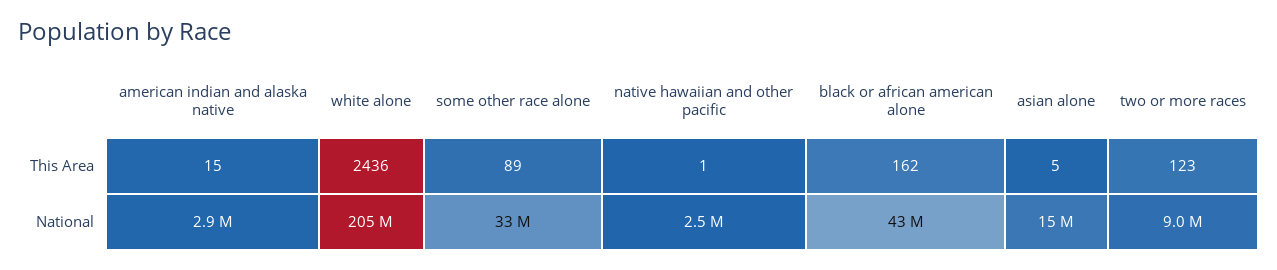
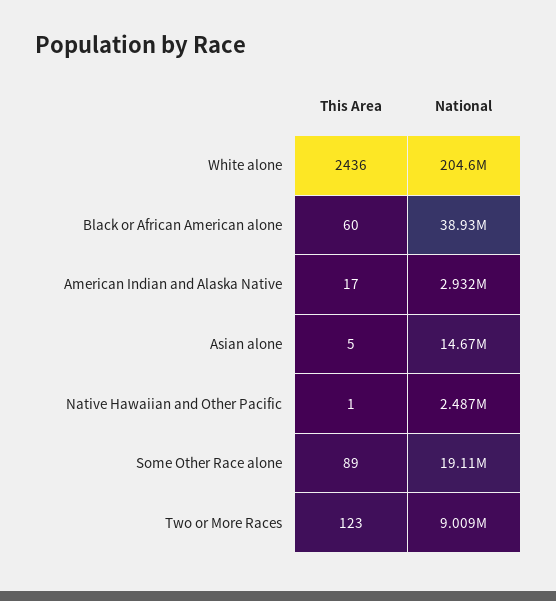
american indian and alaska native, This Area: 15 -> 17
black or african american alone, This Area: 162 -> 60
some other race alone, National: 33000000 -> 19110000
black or african american alone, National: 43000000 -> 38930000

